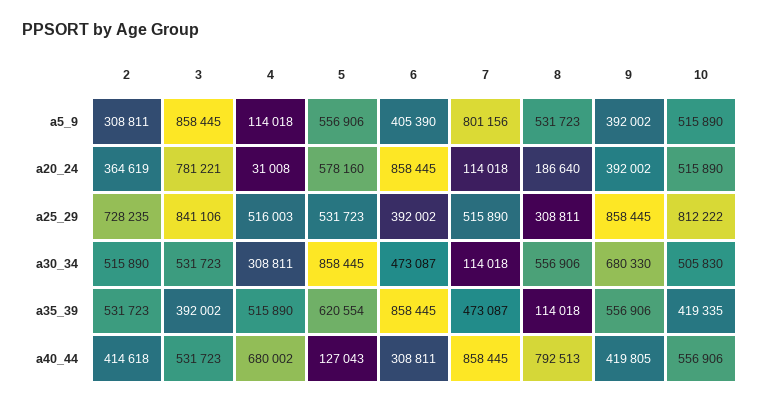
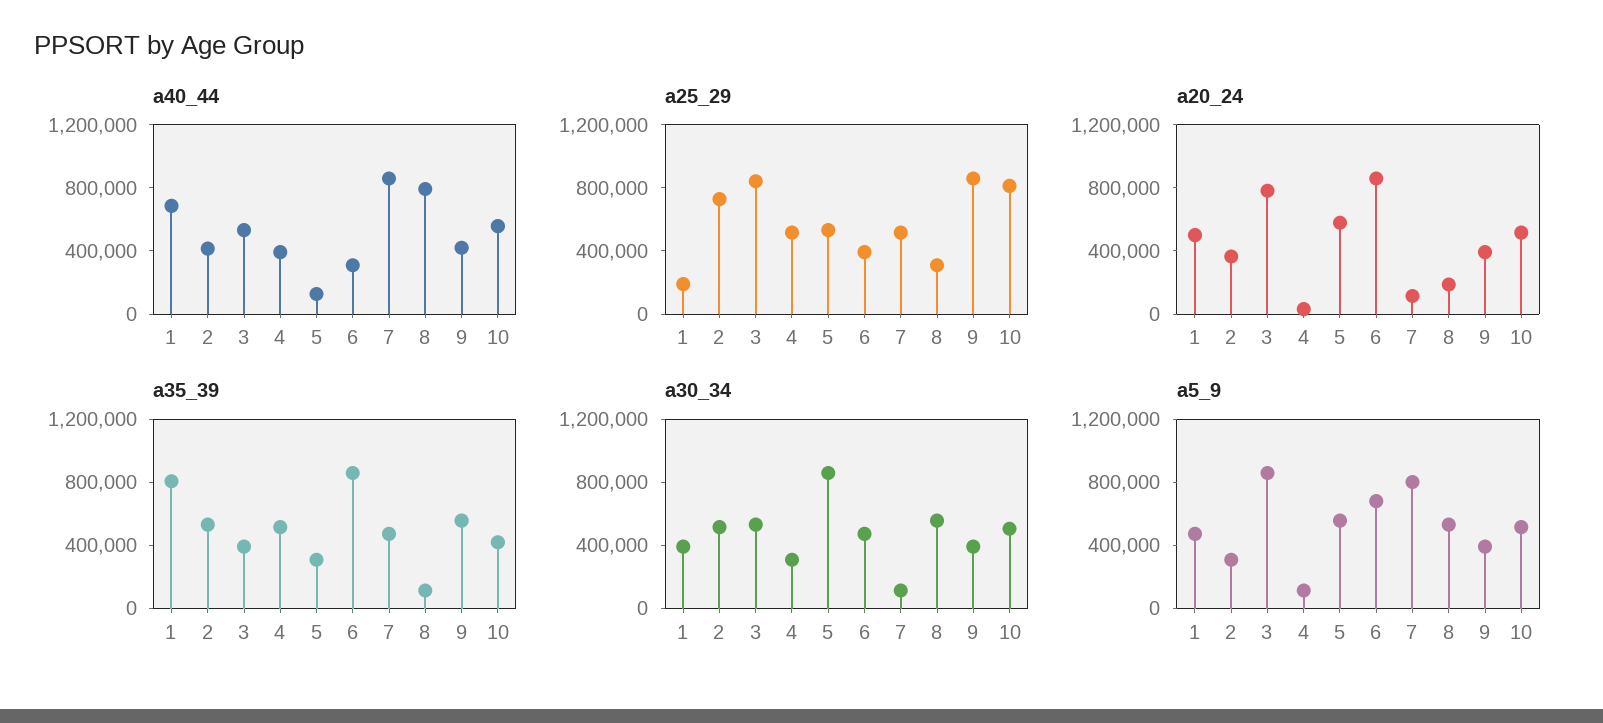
a5_9, 6: 405390 -> 700000
a30_34, 9: 680330 -> 400000
a35_39, 5: 620554 -> 300000
a40_44, 4: 680002 -> 400000
a40_44, 1: none -> 700000
a25_29, 1: none -> 200000
a20_24, 1: none -> 500000
a35_39, 1: none -> 800000
a30_34, 1: none -> 400000
a5_9, 1: none -> 500000

